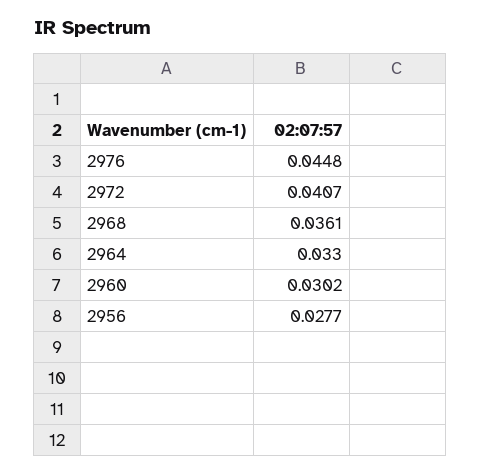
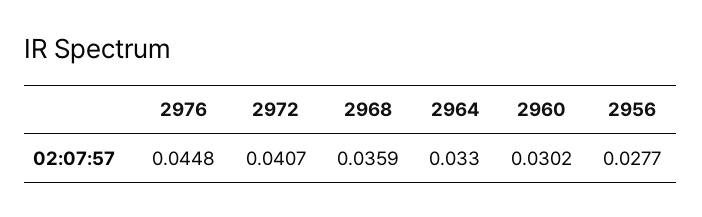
2968: 0.0361 -> 0.0359

